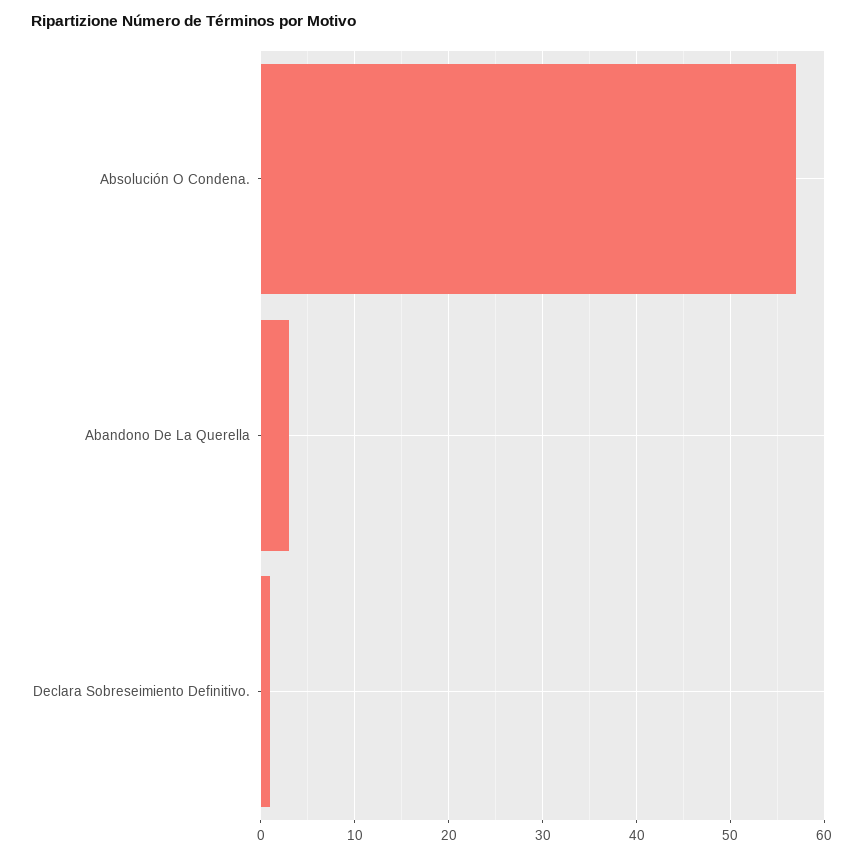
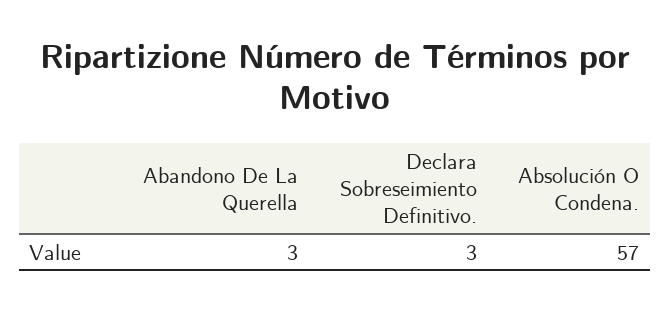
Declara Sobreseimiento Definitivo.: 1 -> 3

